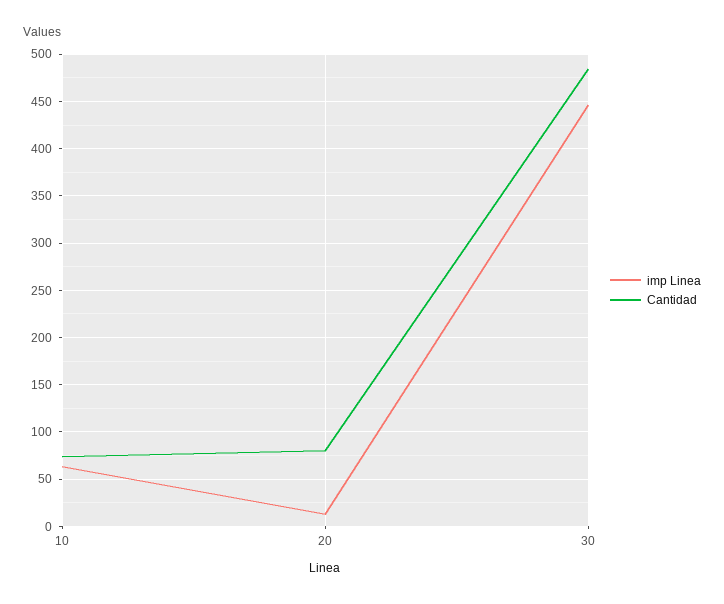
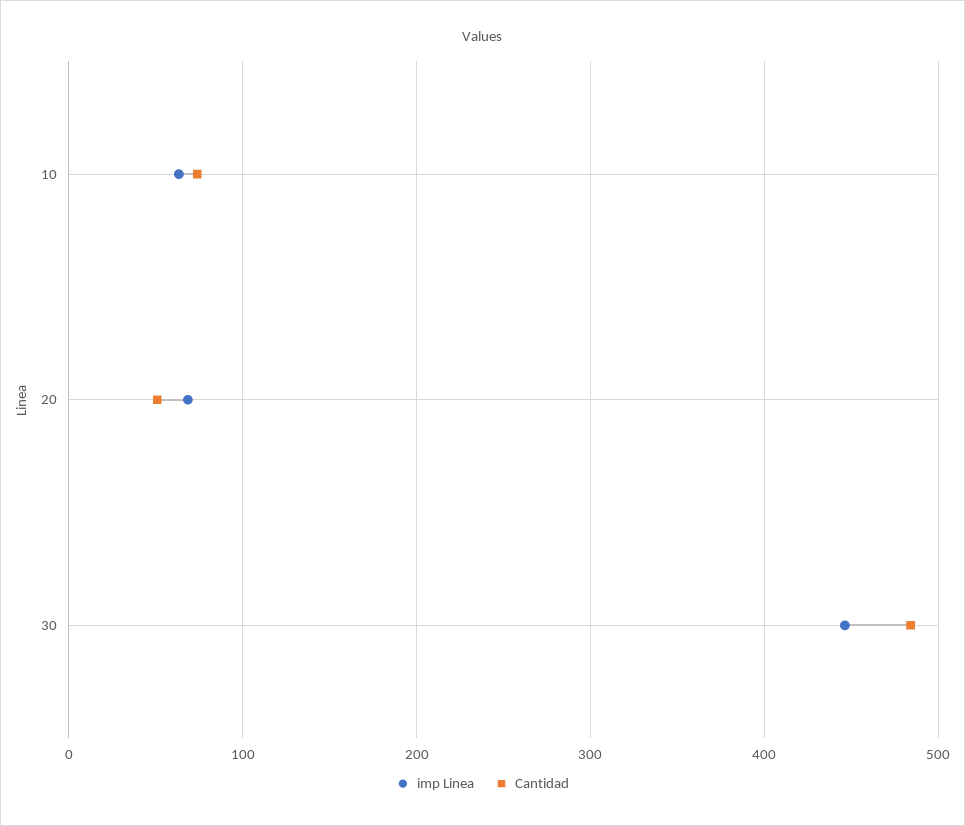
imp Linea, 20: 10 -> 70
Cantidad, 20: 80 -> 50

